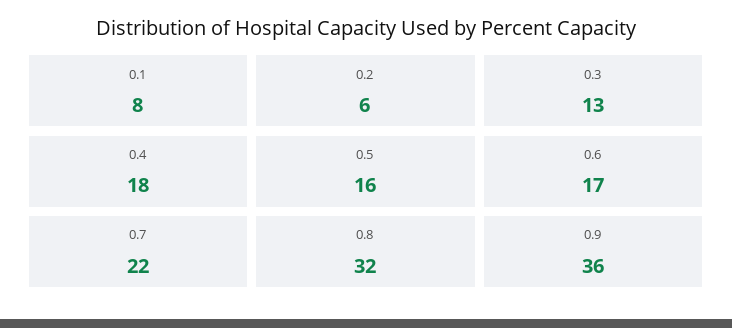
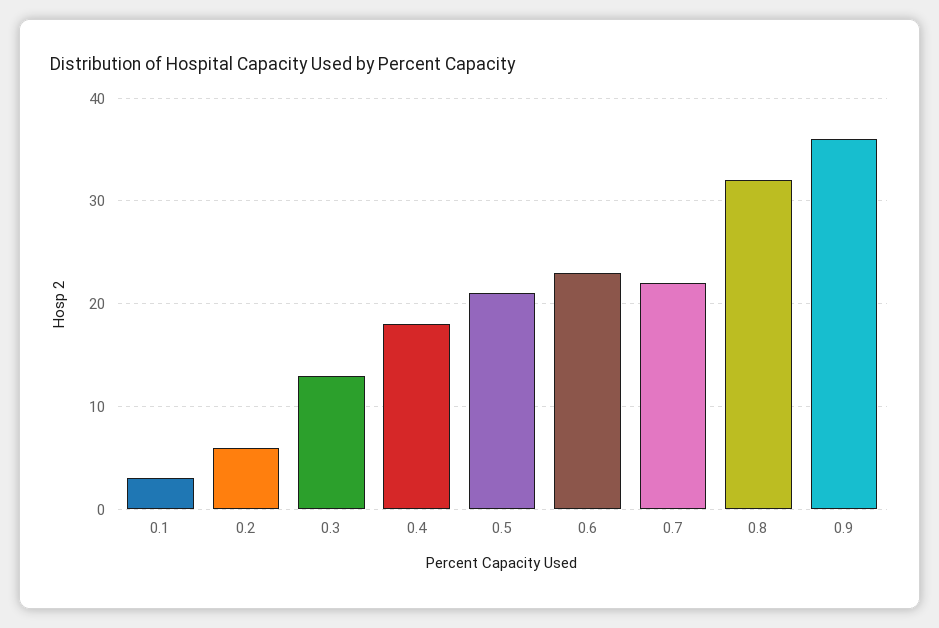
0.1: 8 -> 3
0.5: 16 -> 21
0.6: 17 -> 23

